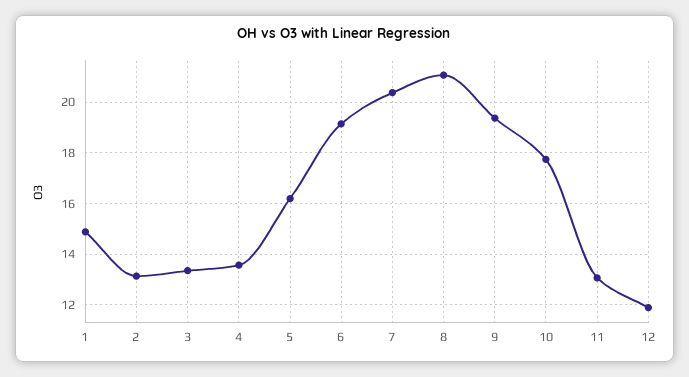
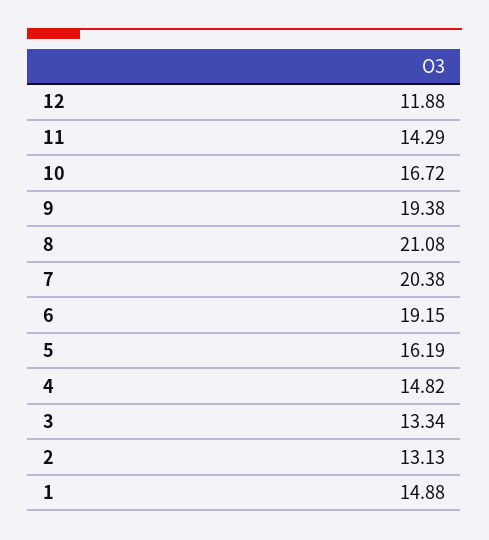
4: 13.5 -> 14.82
10: 17.75 -> 16.72
11: 13 -> 14.29

